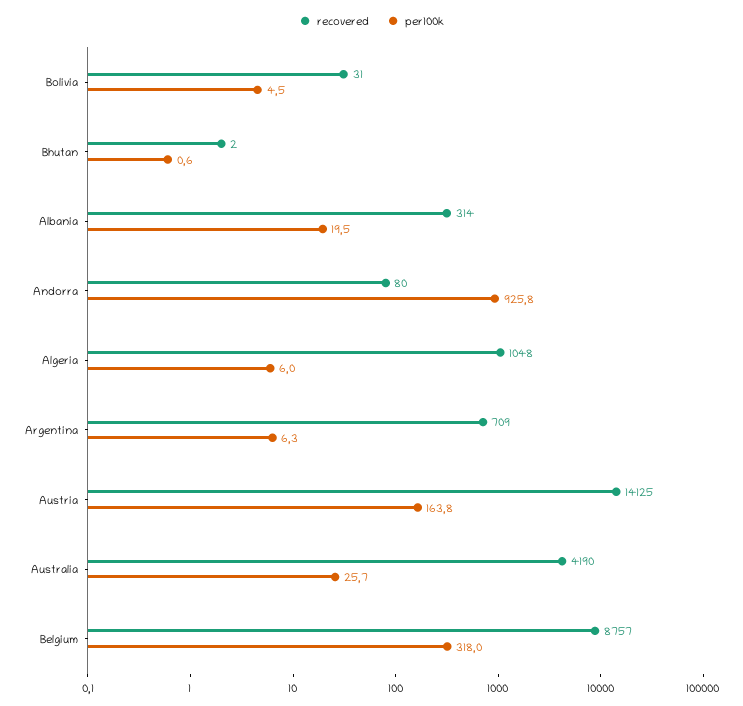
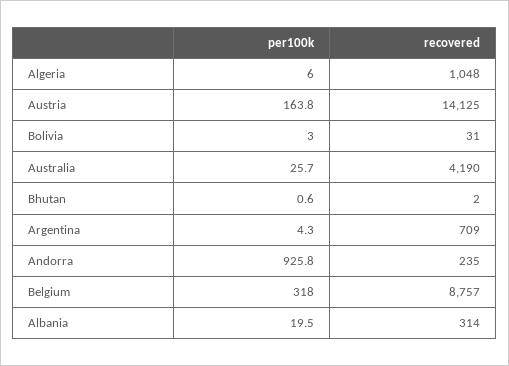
per100k, Bolivia: 4.5 -> 3
recovered, Andorra: 80 -> 235
per100k, Argentina: 6.3 -> 4.3

